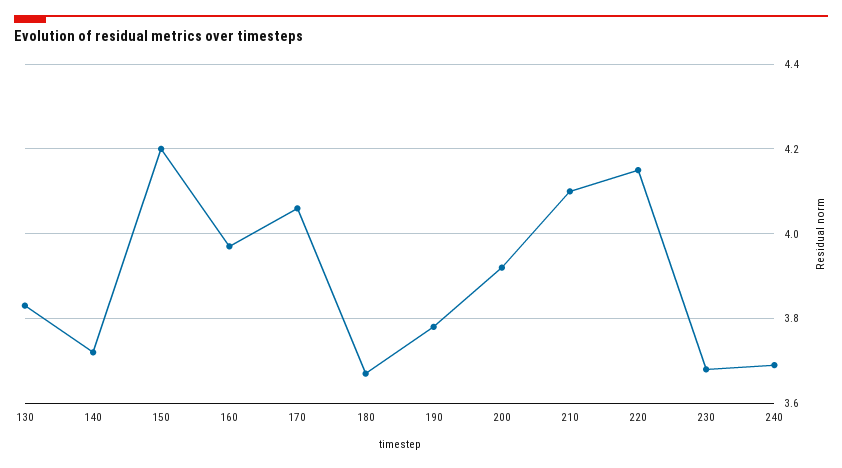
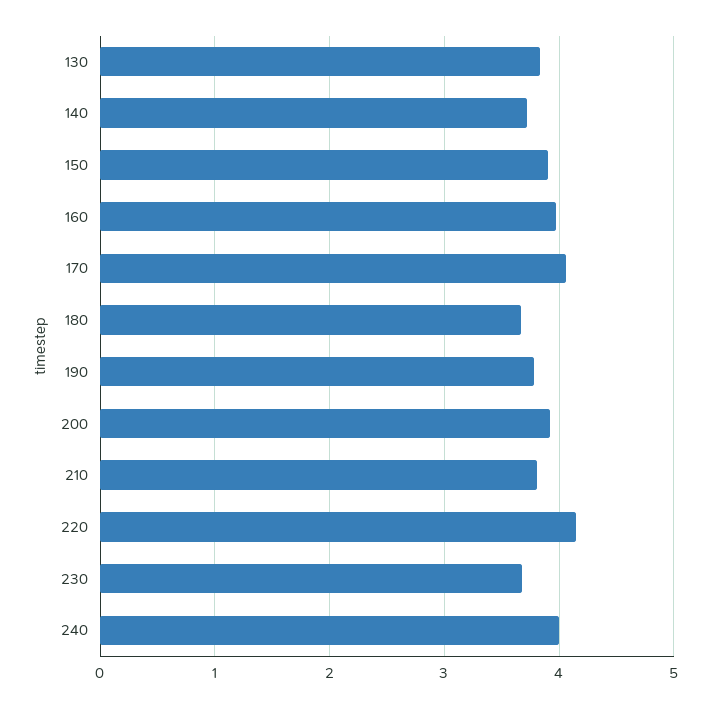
150: 4.2 -> 3.9
210: 4.1 -> 3.8
240: 3.7 -> 4

